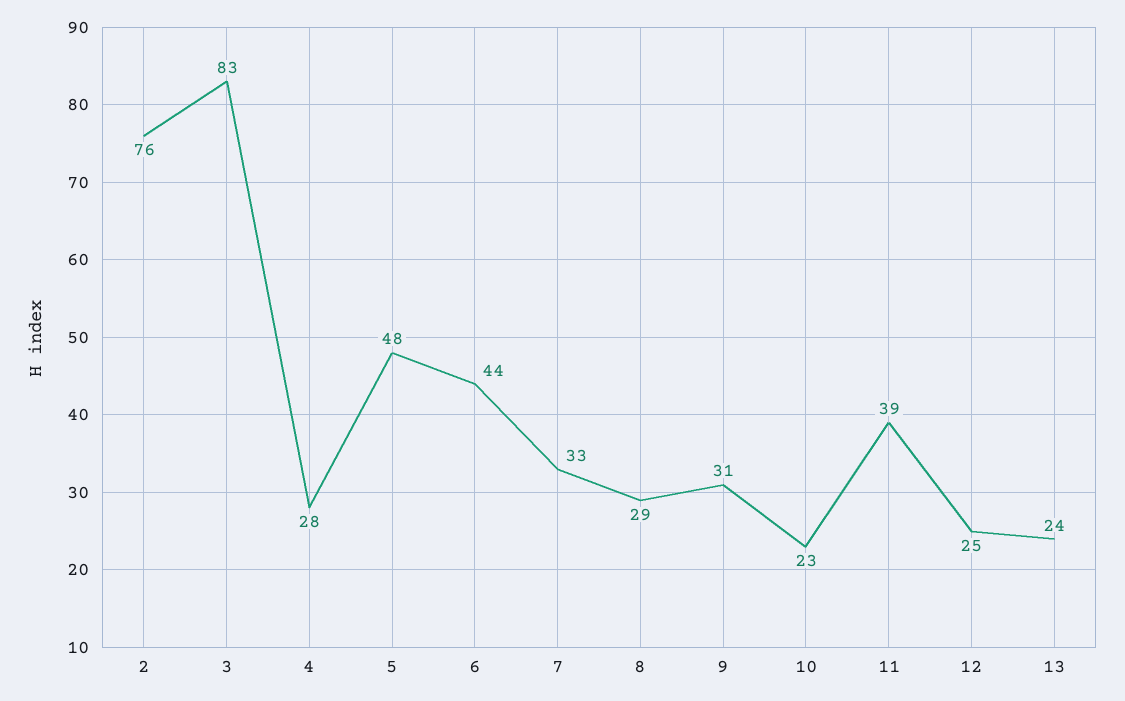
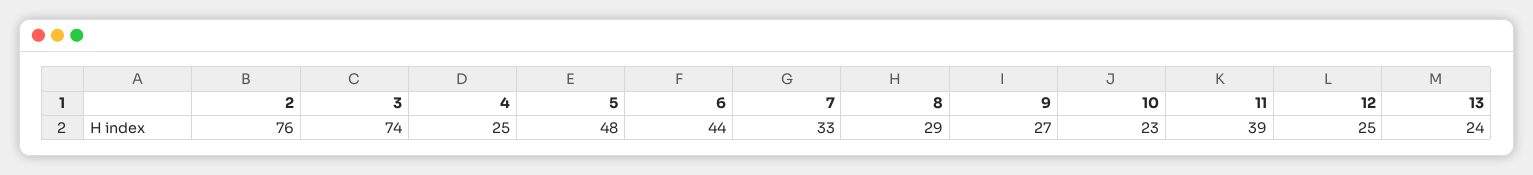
3: 83 -> 74
4: 28 -> 25
9: 31 -> 27

